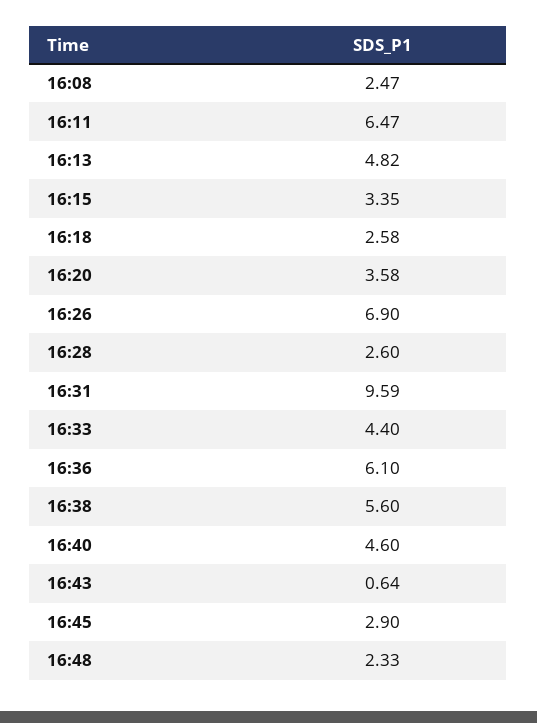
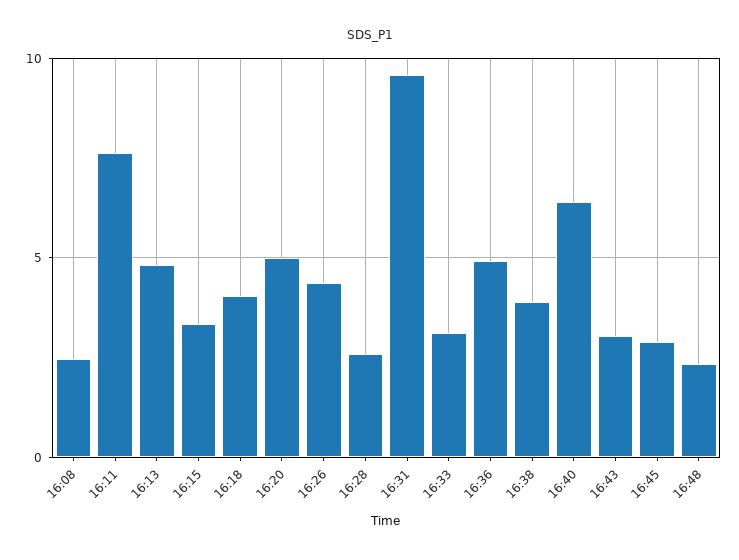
16:11: 6.47 -> 7.5
16:18: 2.58 -> 4
16:20: 3.58 -> 5
16:26: 6.9 -> 4.5
16:33: 4.4 -> 3
16:36: 6.1 -> 5
16:38: 5.6 -> 4
16:40: 4.6 -> 6.5
16:43: 0.64 -> 3

